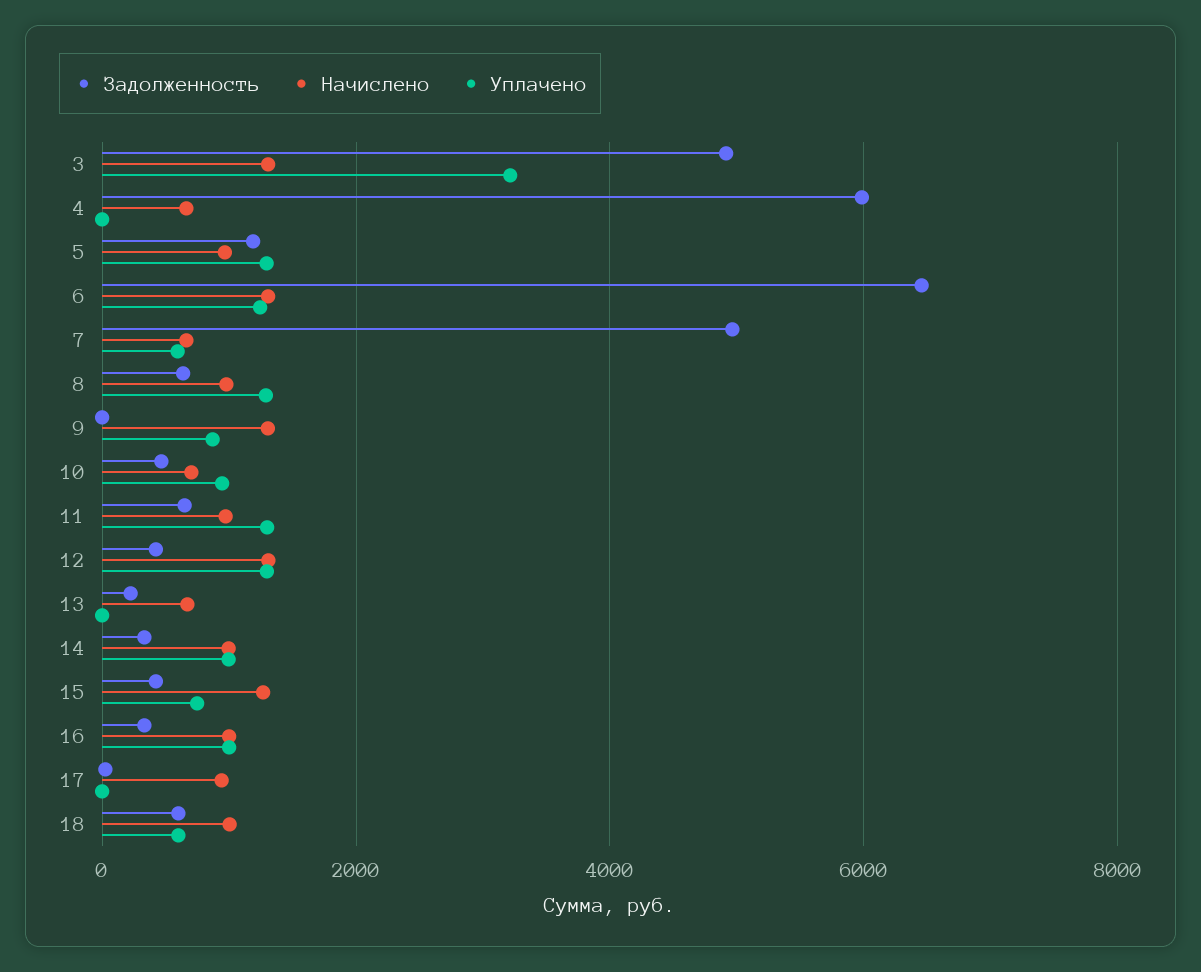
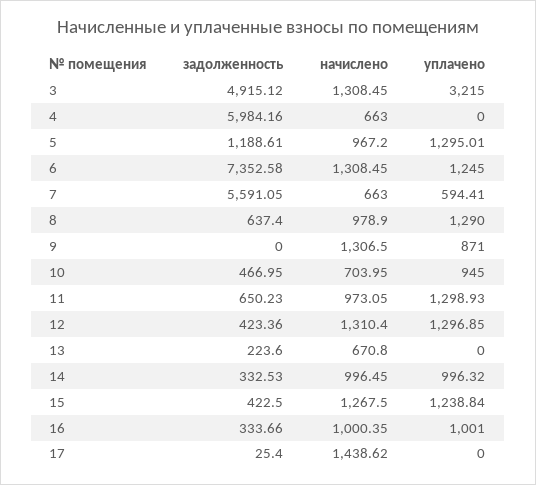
Задолженность, 6: 6400 -> 7352.58
Задолженность, 7: 5000 -> 5591.05
Уплачено, 15: 800 -> 1238.84
Начислено, 17: 1000 -> 1438.62
Задолженность, 18: 600 -> none
Начислено, 18: 1000 -> none
Уплачено, 18: 600 -> none

